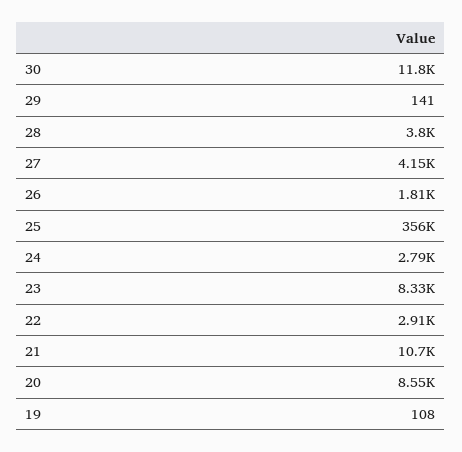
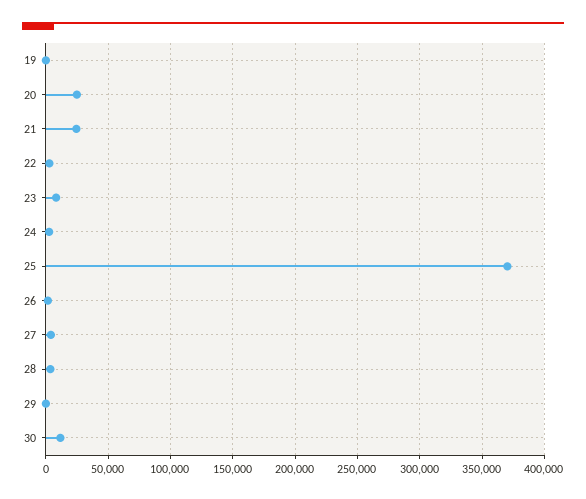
25: 356000 -> 370000
21: 10700 -> 25000
20: 8550 -> 25000

